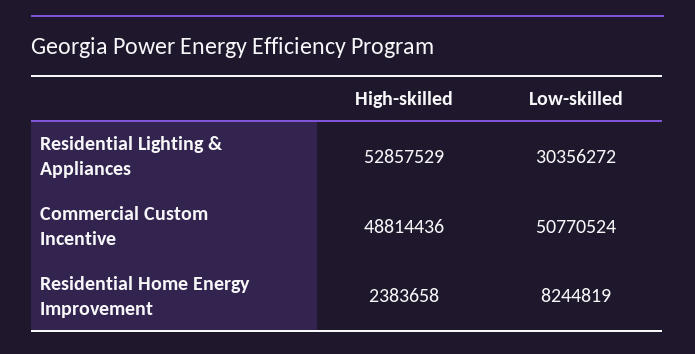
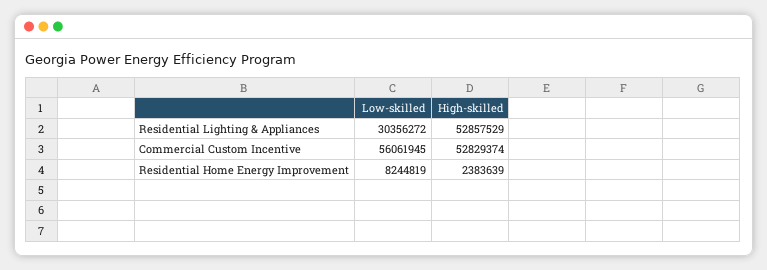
High-skilled, Commercial Custom Incentive: 48814436 -> 52829374
Low-skilled, Commercial Custom Incentive: 50770524 -> 56061945
High-skilled, Residential Home Energy Improvement: 2383658 -> 2383639

